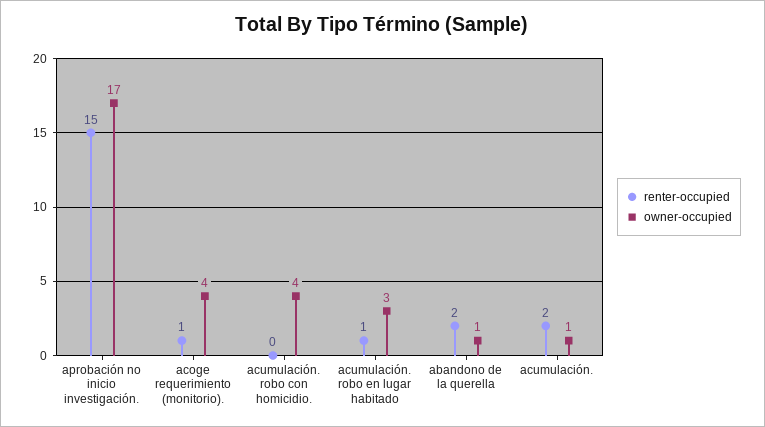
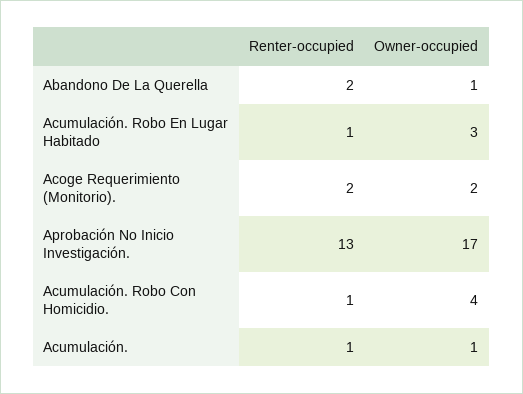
renter-occupied, aprobación no inicio investigación.: 15 -> 13
renter-occupied, acoge requerimiento (monitorio).: 1 -> 2
owner-occupied, acoge requerimiento (monitorio).: 4 -> 2
renter-occupied, acumulación. robo con homicidio.: 0 -> 1
renter-occupied, acumulación.: 2 -> 1

